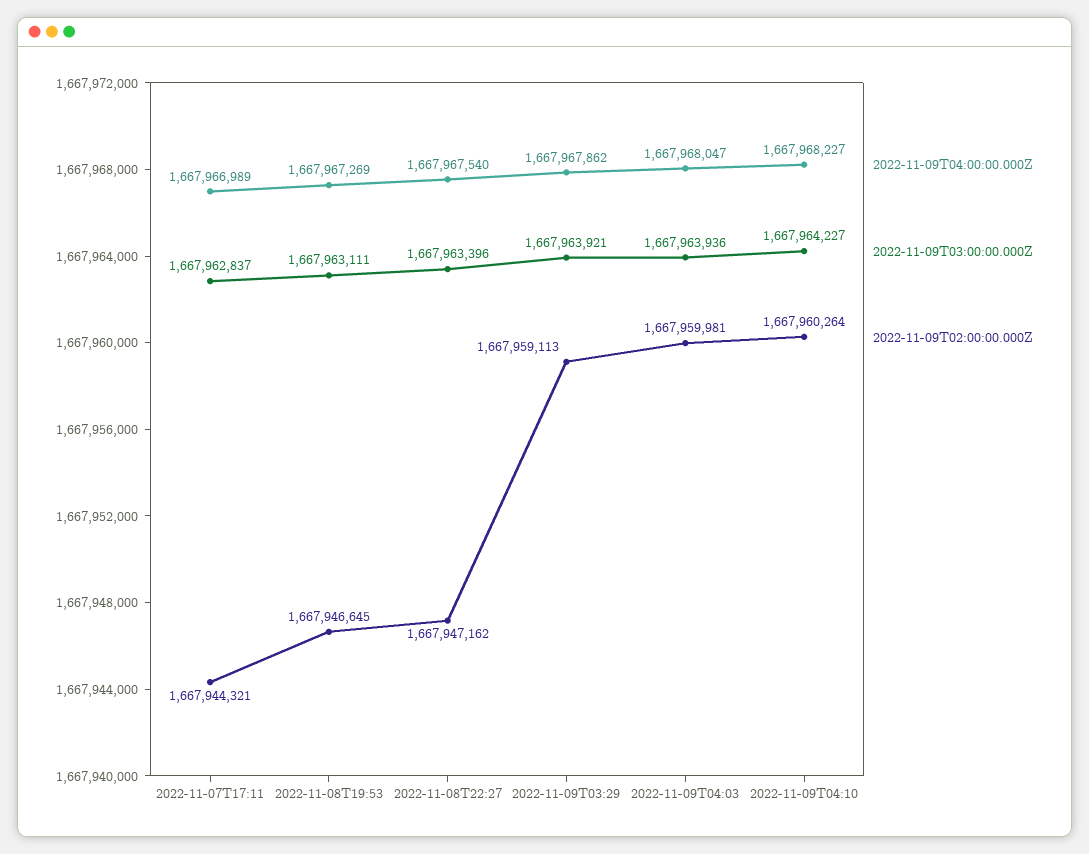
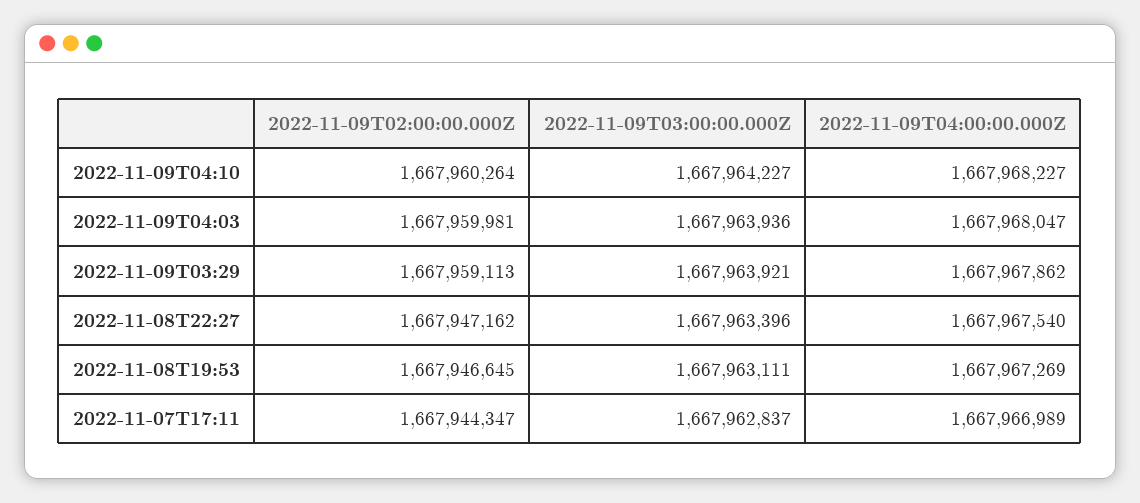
2022-11-09T02:00:00.000Z, 2022-11-07T17:11: 1667944321 -> 1667944347

